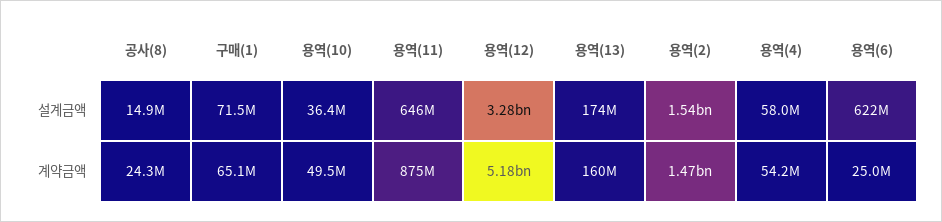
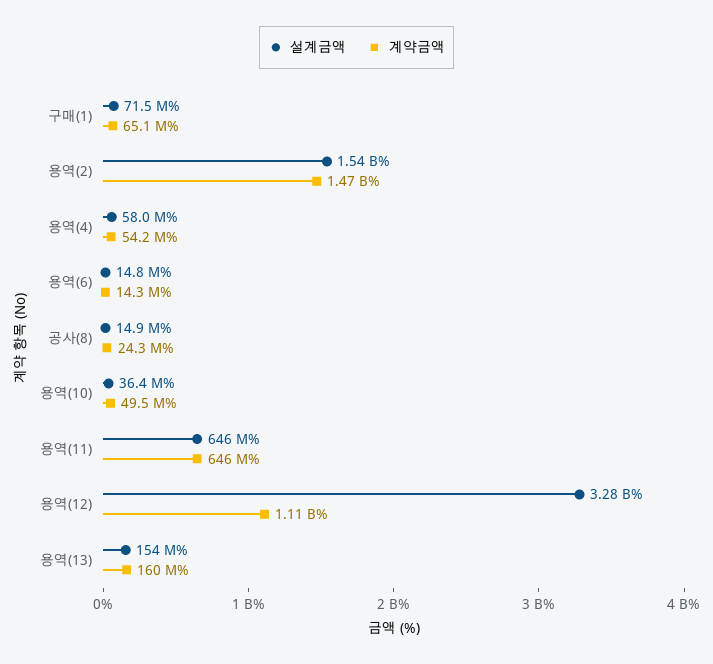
설계금액, 용역(13): 174000000 -> 154000000
설계금액, 용역(6): 622000000 -> 14800000
계약금액, 용역(11): 875000000 -> 646000000
계약금액, 용역(12): 5180000000 -> 1110000000
계약금액, 용역(6): 25000000 -> 14300000

